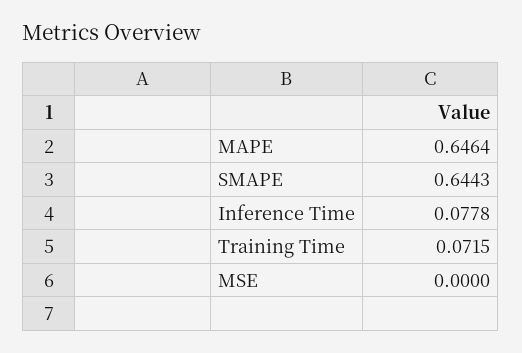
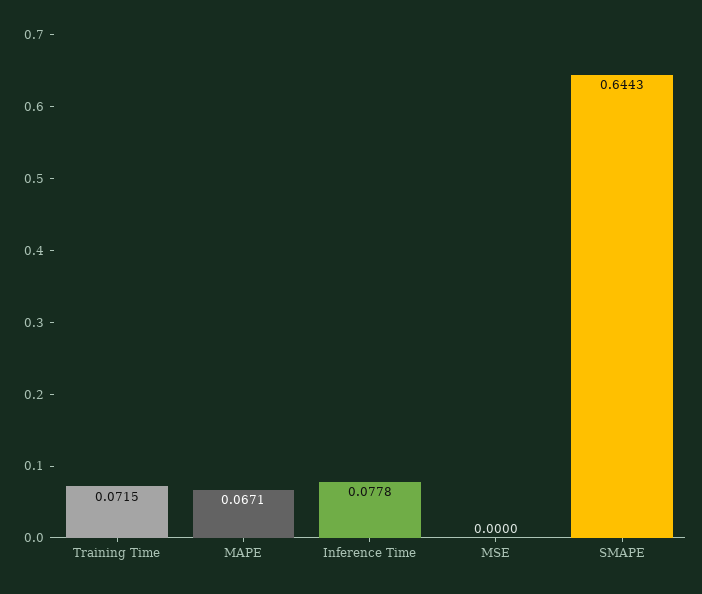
MAPE: 0.6464 -> 0.0671

